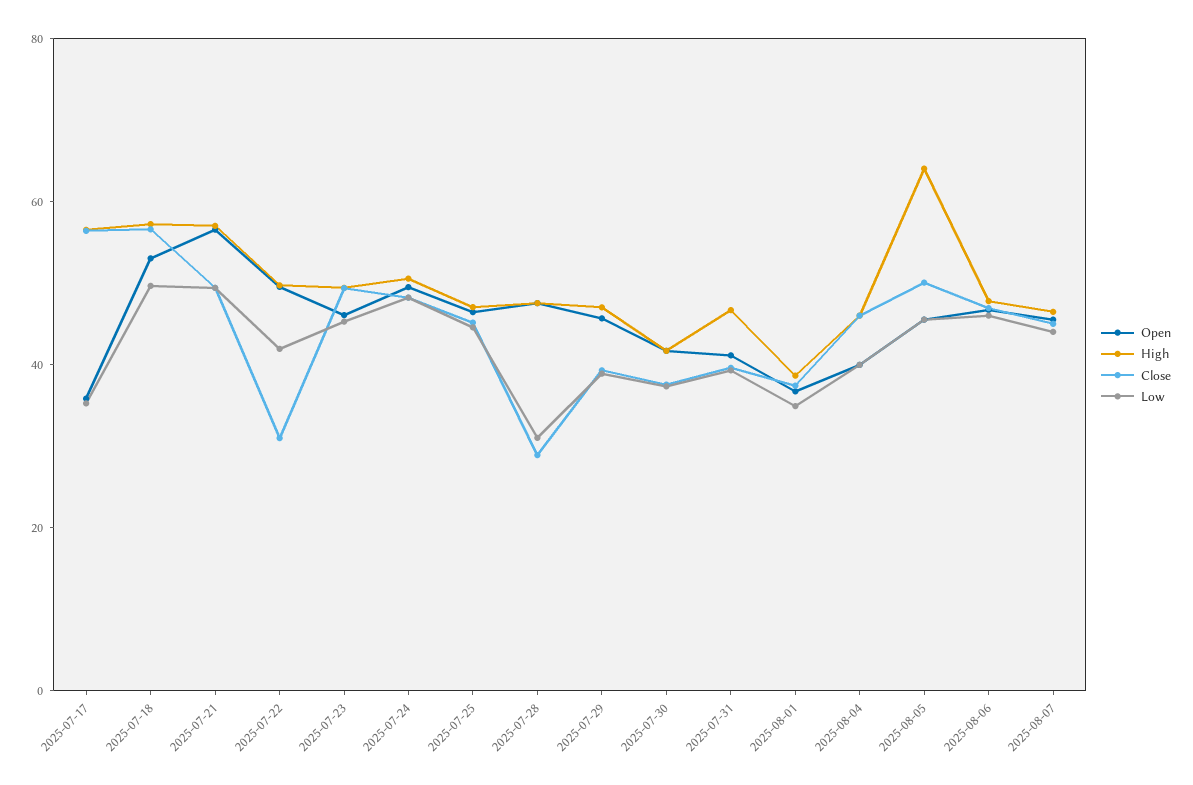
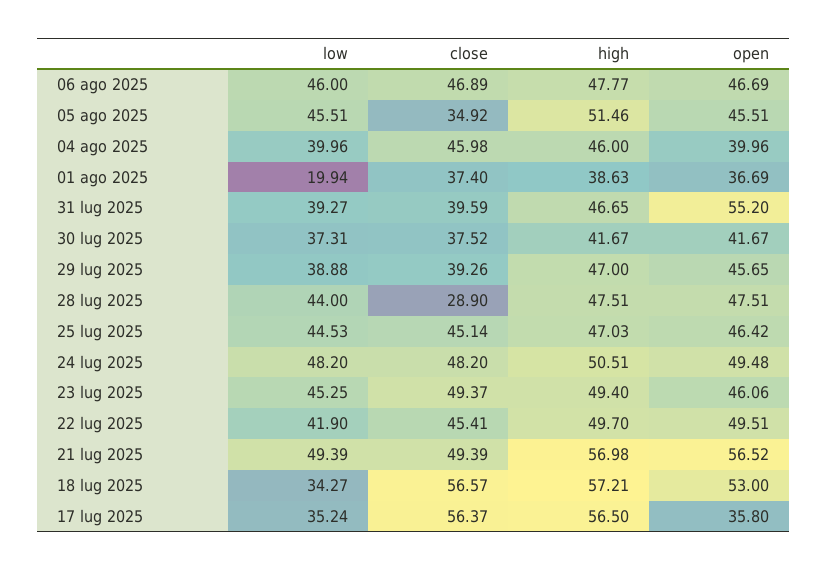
Low, 2025-07-18: 50 -> 34.27
Close, 2025-07-22: 30 -> 45.41
Low, 2025-07-28: 30 -> 44
Open, 2025-07-31: 40 -> 55.2
Low, 2025-08-01: 35 -> 19.94
High, 2025-08-05: 65 -> 51.46
Close, 2025-08-05: 50 -> 34.92
Open, 2025-08-07: 45 -> none
High, 2025-08-07: 45 -> none
Close, 2025-08-07: 45 -> none
Low, 2025-08-07: 45 -> none

